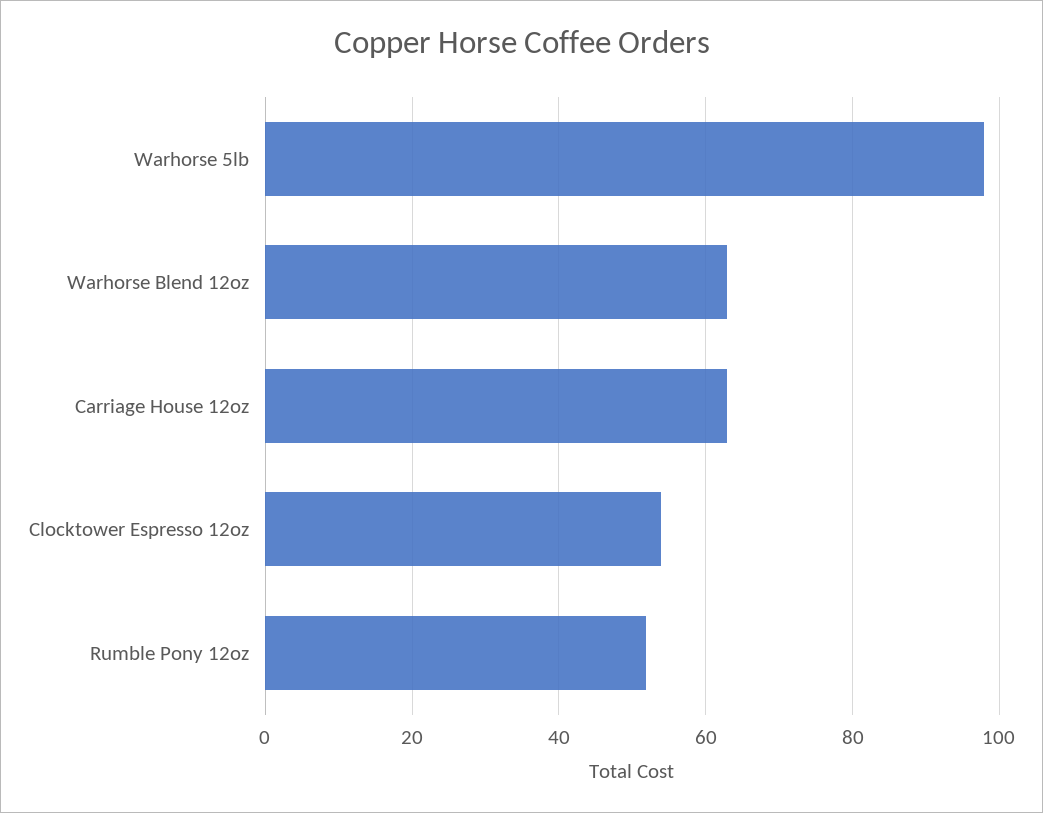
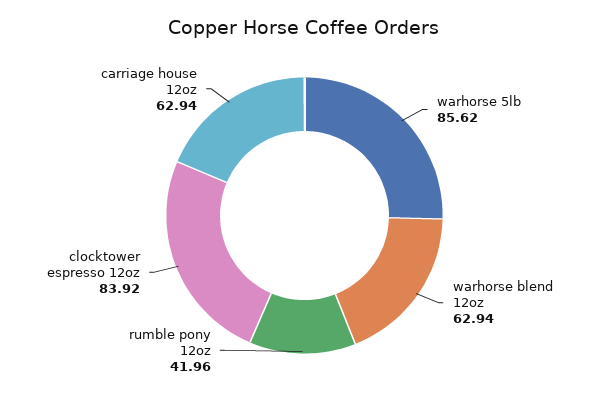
Warhorse 5lb: 98 -> 85.62
Clocktower Espresso 12oz: 54 -> 83.92
Rumble Pony 12oz: 52 -> 41.96

